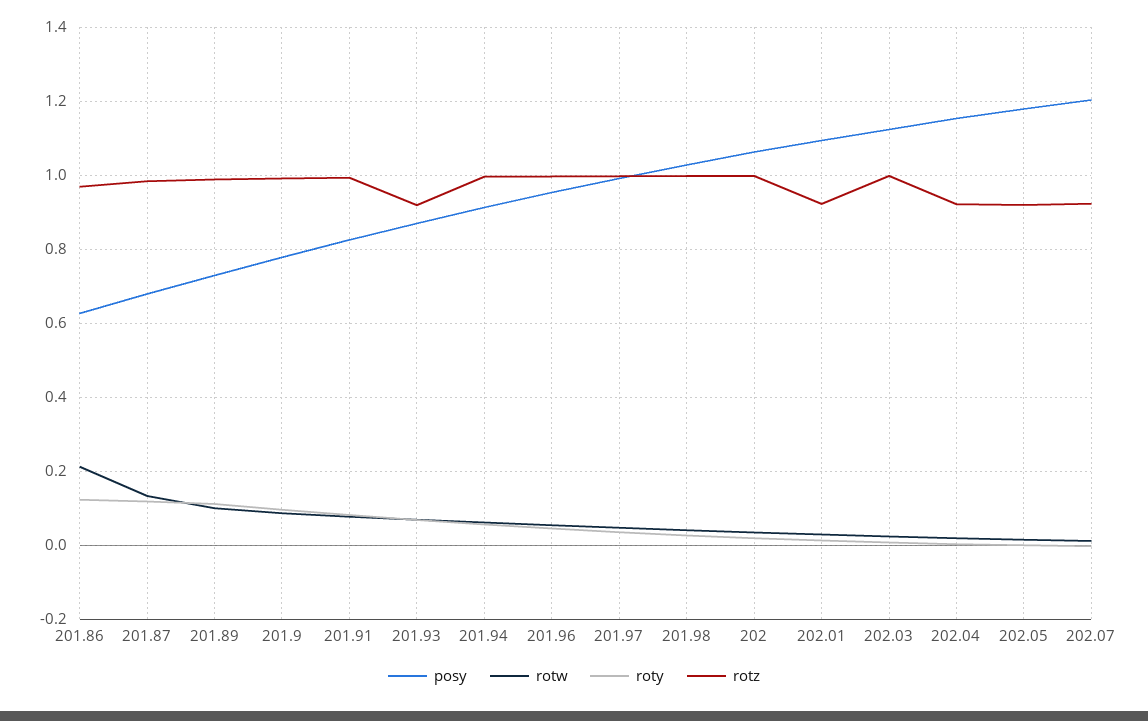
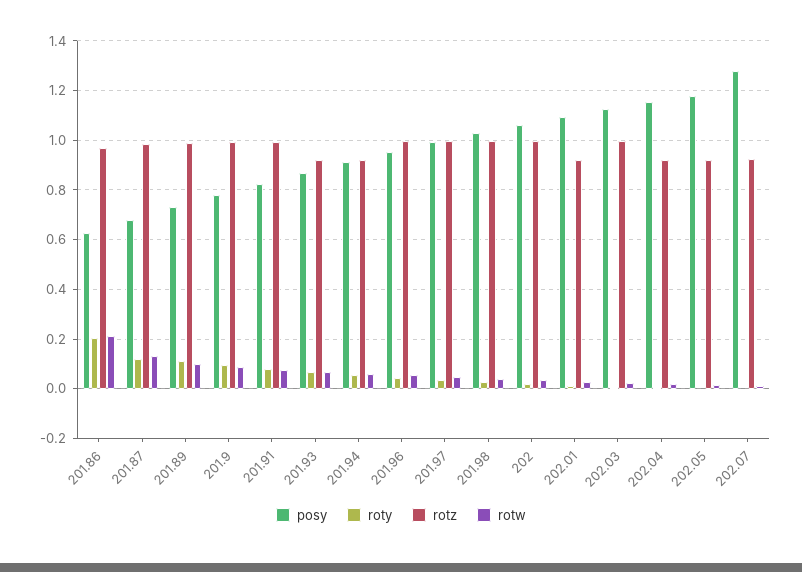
roty, 201.86: 0.12 -> 0.2
rotz, 201.94: 1 -> 0.925
posy, 202.07: 1.2 -> 1.275

